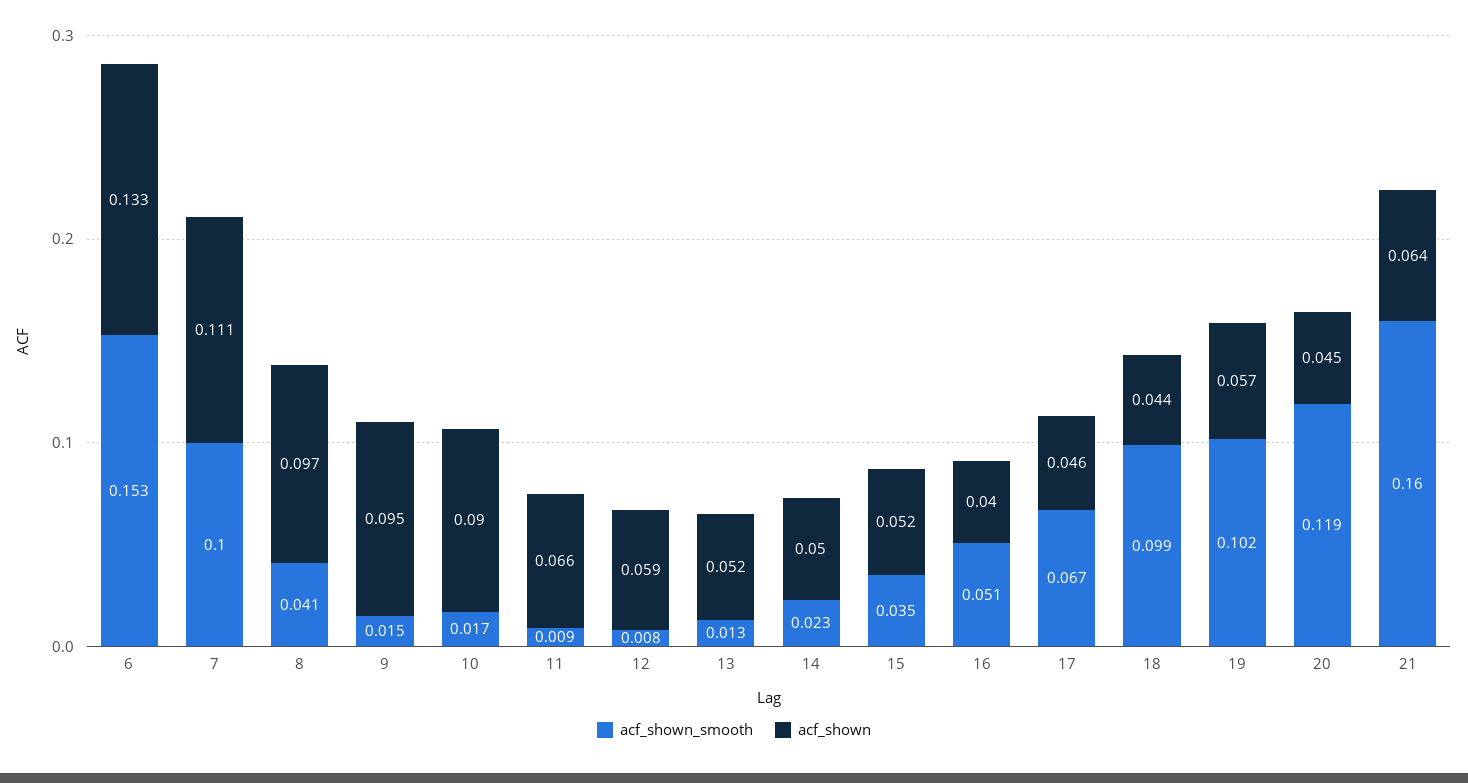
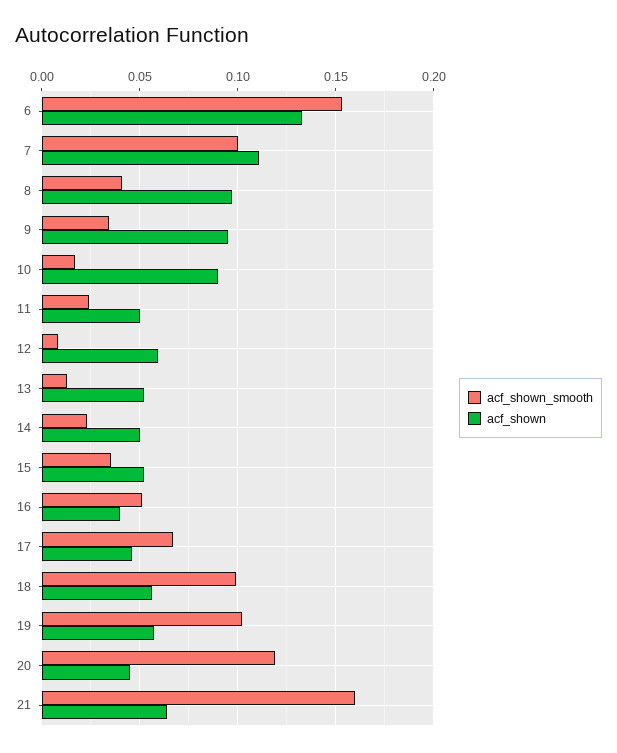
acf_shown_smooth, 9: 0.015 -> 0.035
acf_shown_smooth, 11: 0.009 -> 0.025
acf_shown, 11: 0.066 -> 0.05
acf_shown, 18: 0.044 -> 0.055

